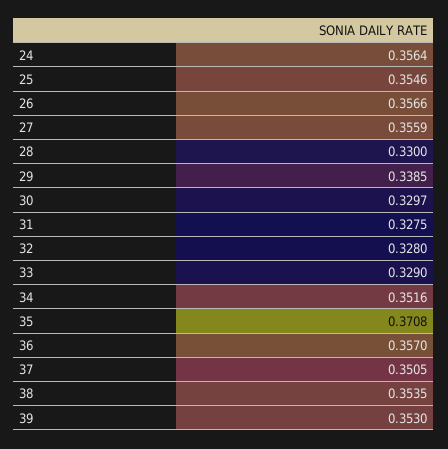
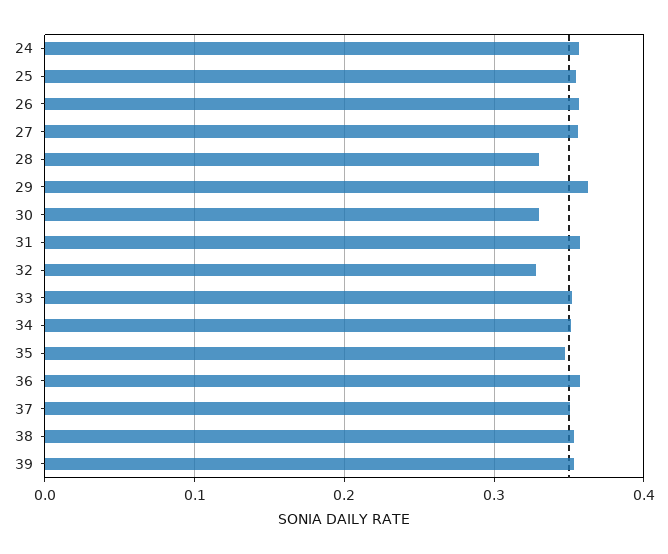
29: 0.3385 -> 0.36
31: 0.3275 -> 0.36
33: 0.329 -> 0.35
35: 0.3708 -> 0.35

